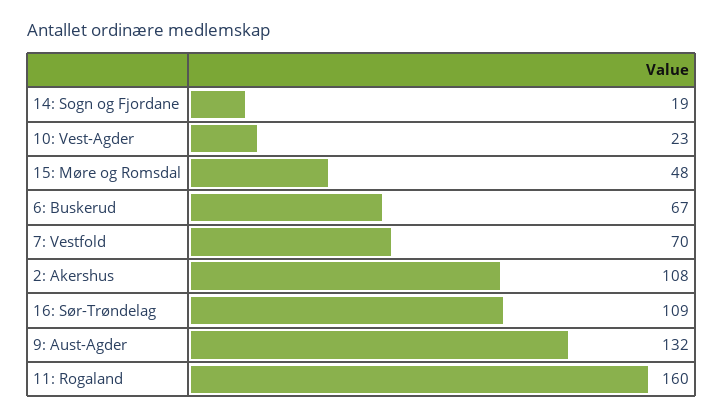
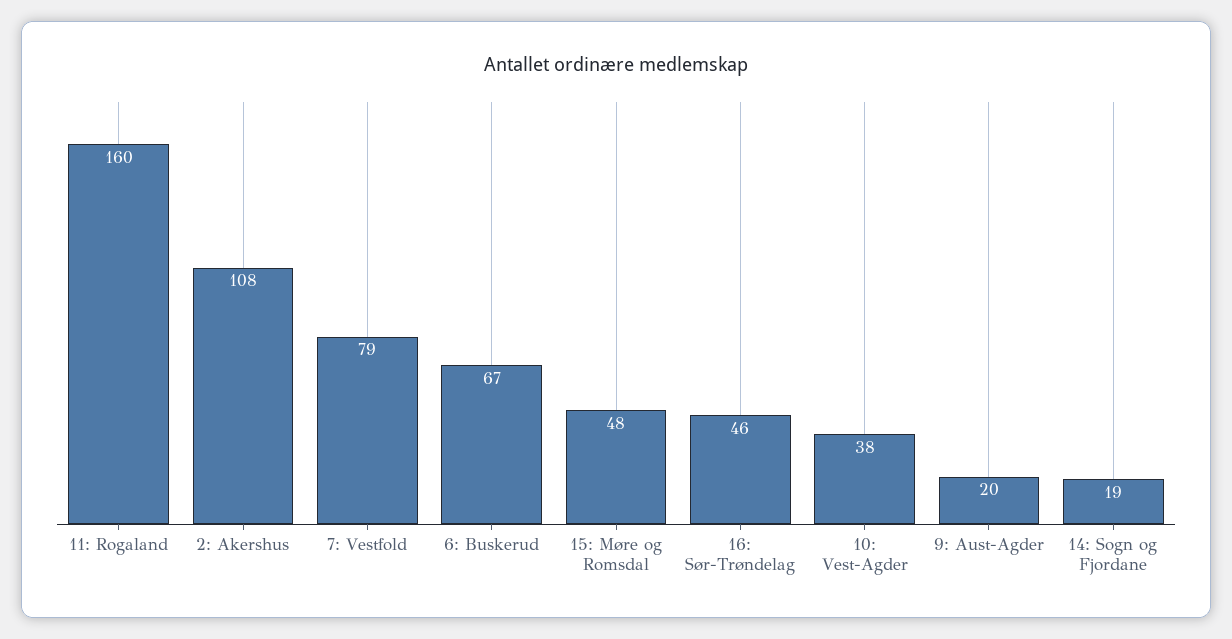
10: Vest-Agder: 23 -> 38
7: Vestfold: 70 -> 79
16: Sør-Trøndelag: 109 -> 46
9: Aust-Agder: 132 -> 20

